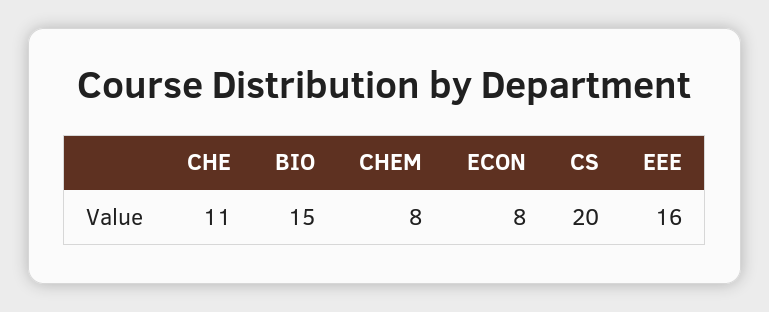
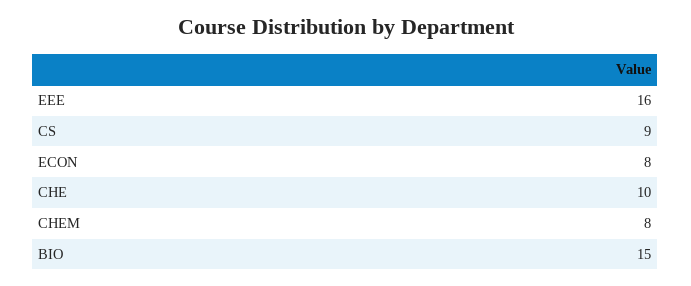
CHE: 11 -> 10
CS: 20 -> 9

